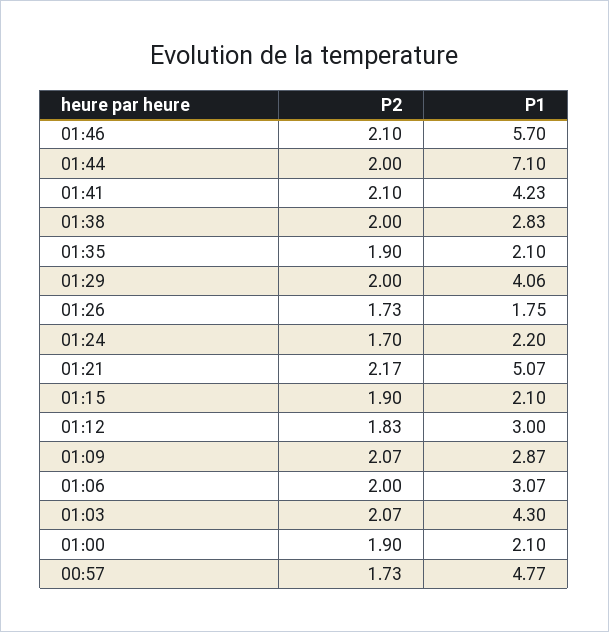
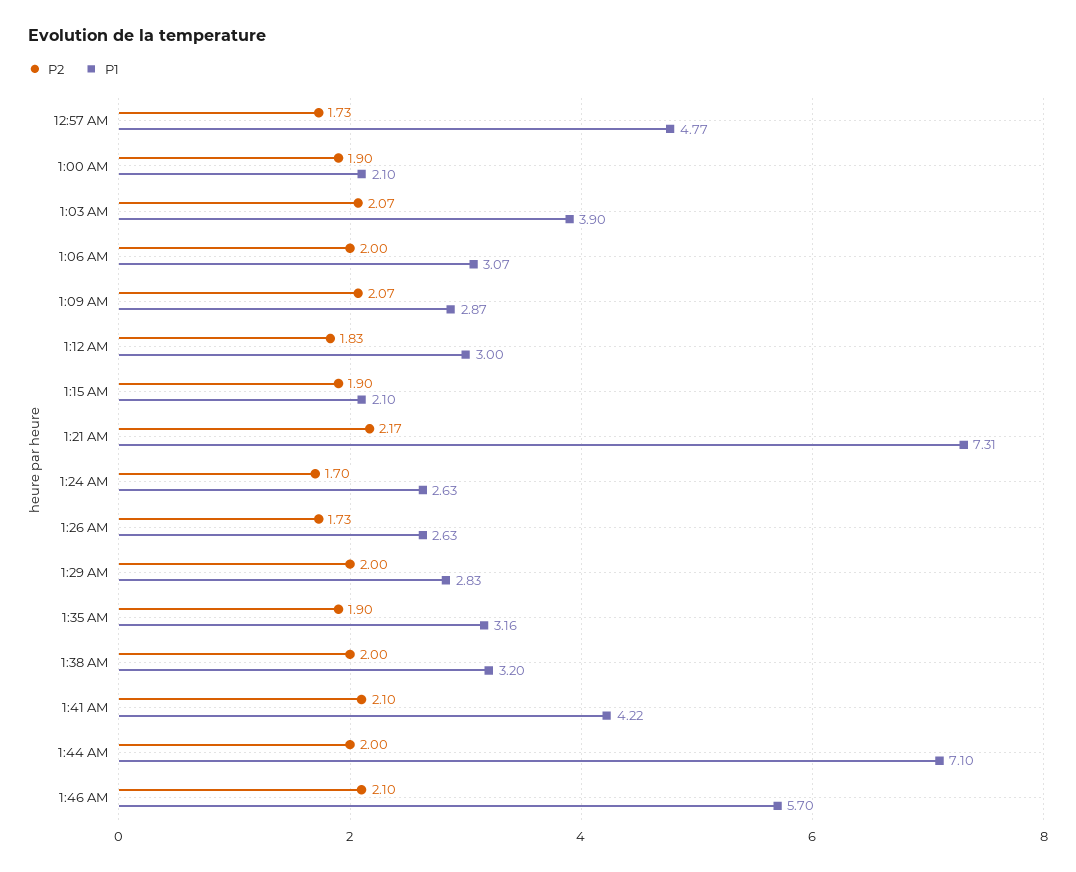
P1, 01:41: 4.23 -> 4.22
P1, 01:38: 2.83 -> 3.2
P1, 01:35: 2.1 -> 3.16
P1, 01:29: 4.06 -> 2.83
P1, 01:26: 1.75 -> 2.63
P1, 01:24: 2.2 -> 2.63
P1, 01:21: 5.07 -> 7.31
P1, 01:03: 4.3 -> 3.9

